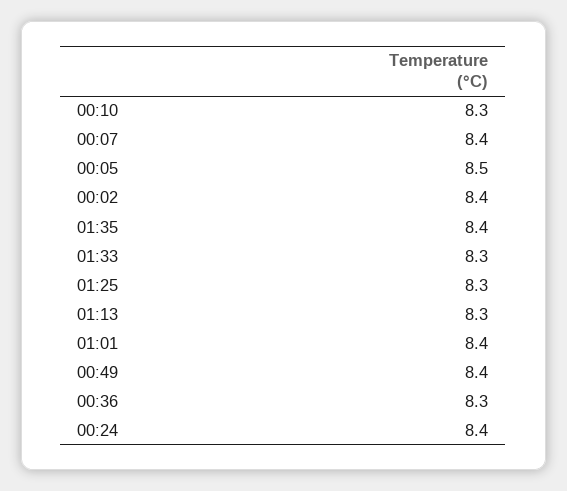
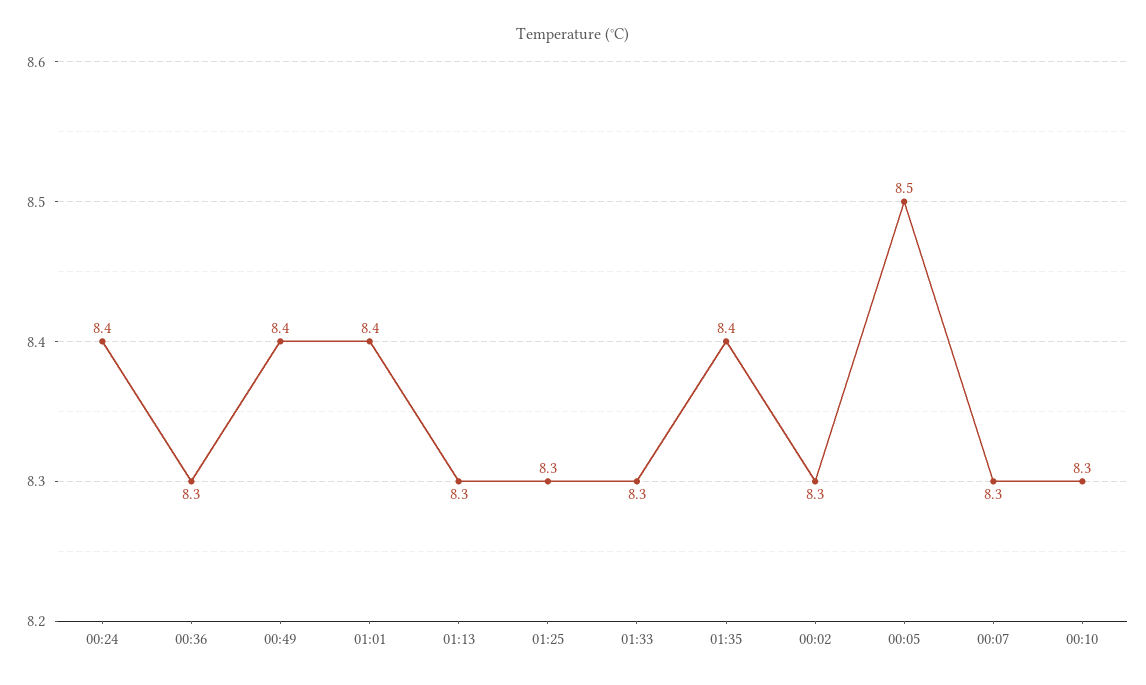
00:07: 8.4 -> 8.3
00:02: 8.4 -> 8.3

